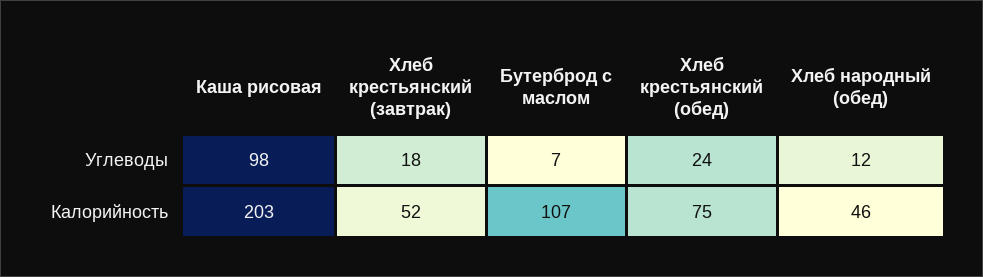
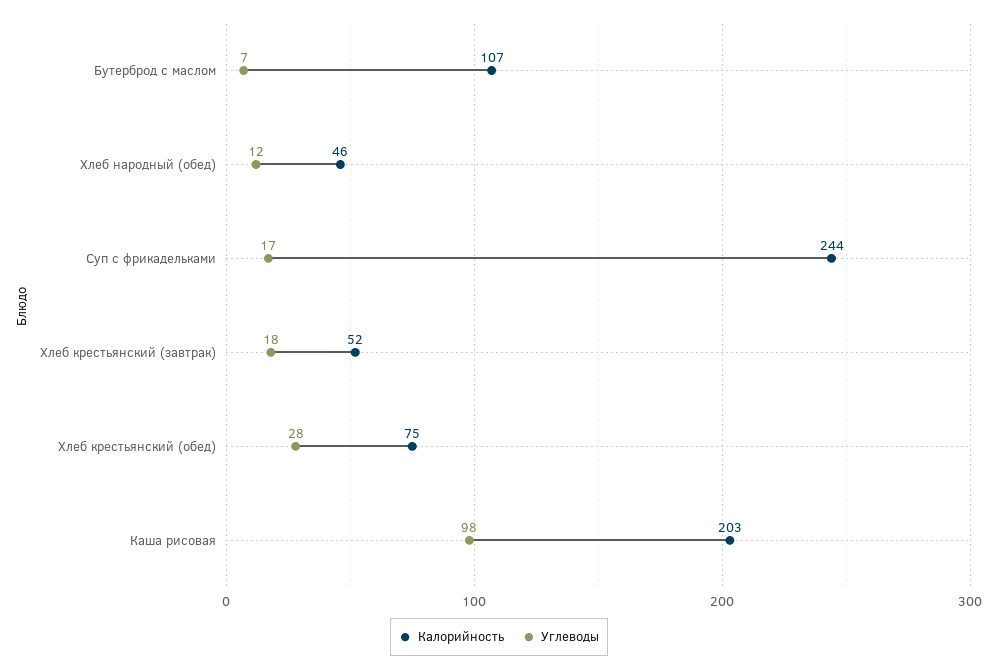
Углеводы, Хлеб крестьянский (обед): 24 -> 28
Калорийность, Суп с фрикадельками: none -> 244
Углеводы, Суп с фрикадельками: none -> 17

